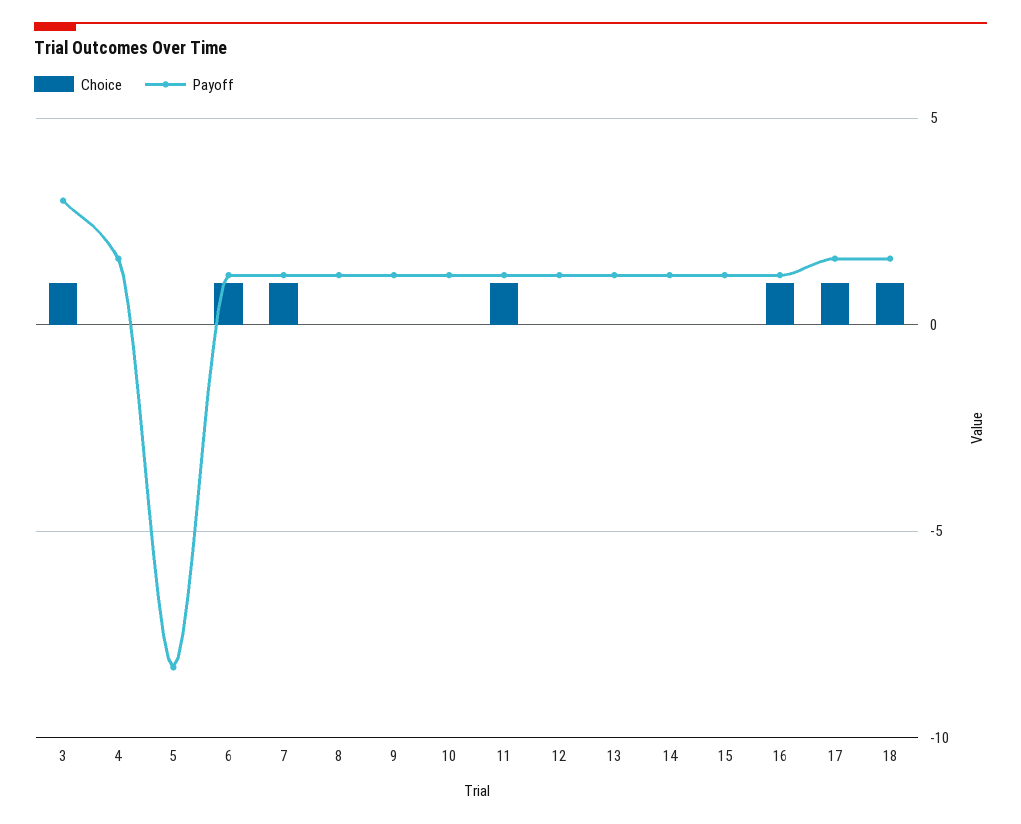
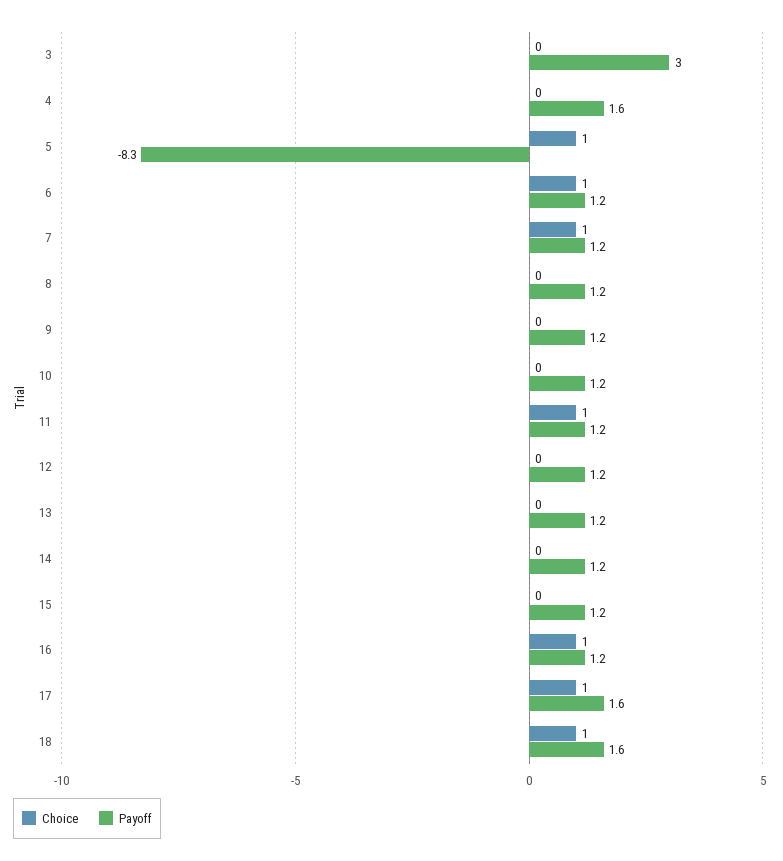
Choice, 3: 1 -> 0
Choice, 5: 0 -> 1

